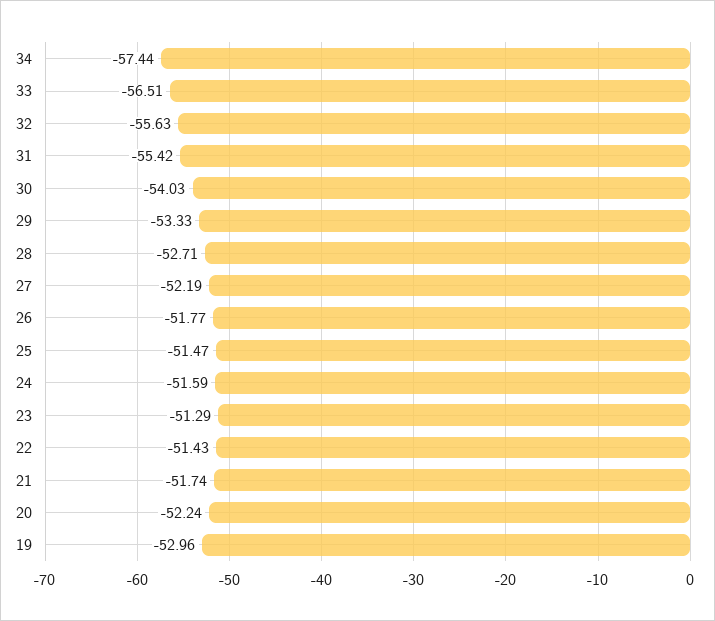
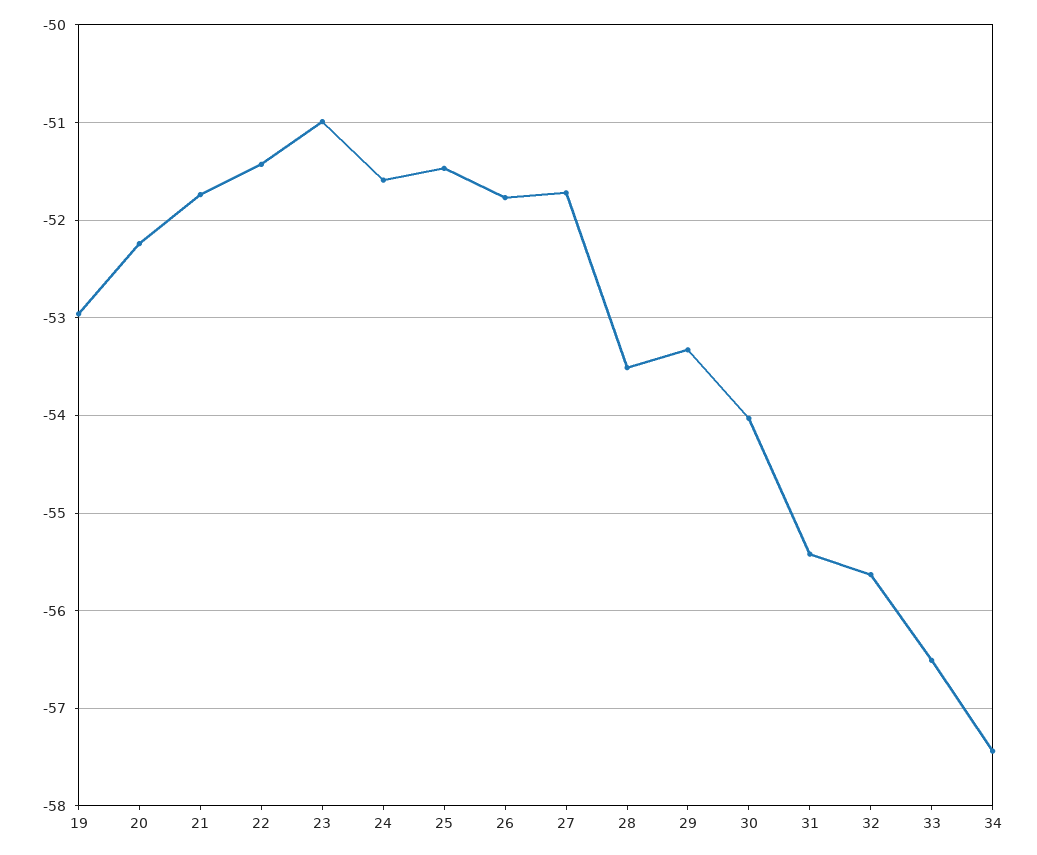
28: -52.71 -> -53.5
27: -52.19 -> -51.7
23: -51.29 -> -51

